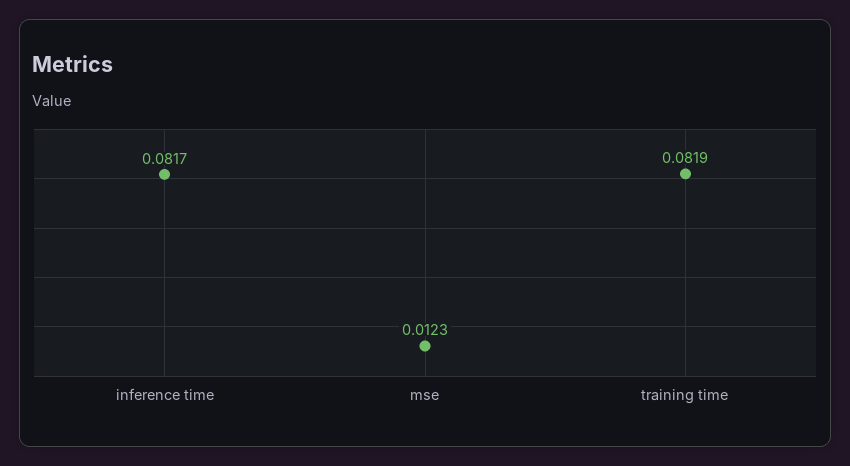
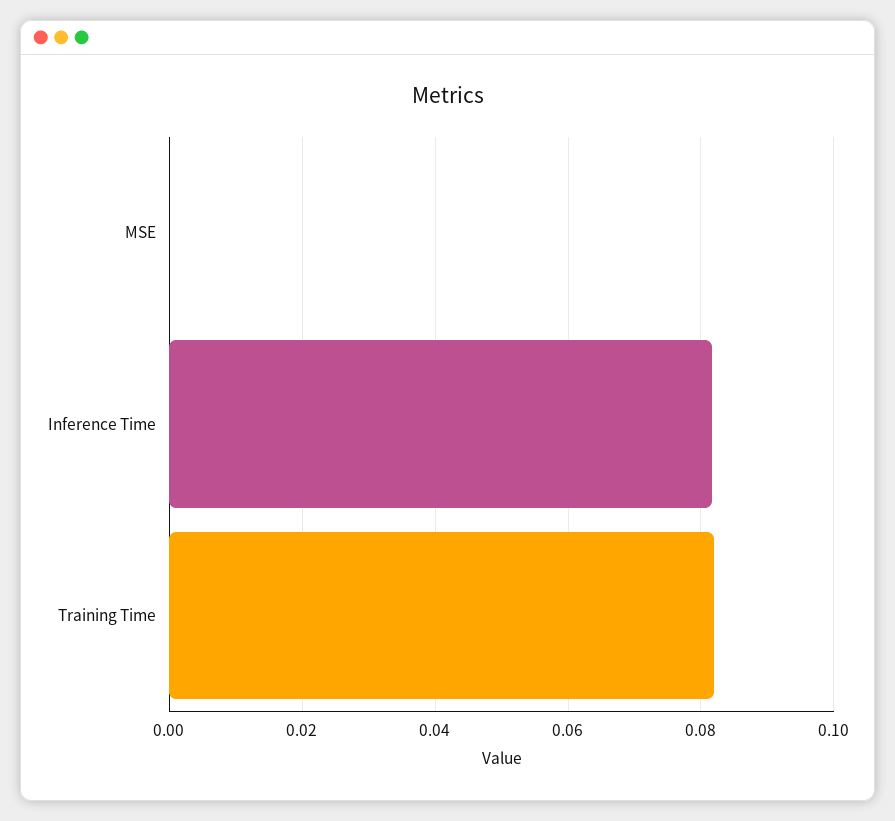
mse: 0.0123 -> 0

